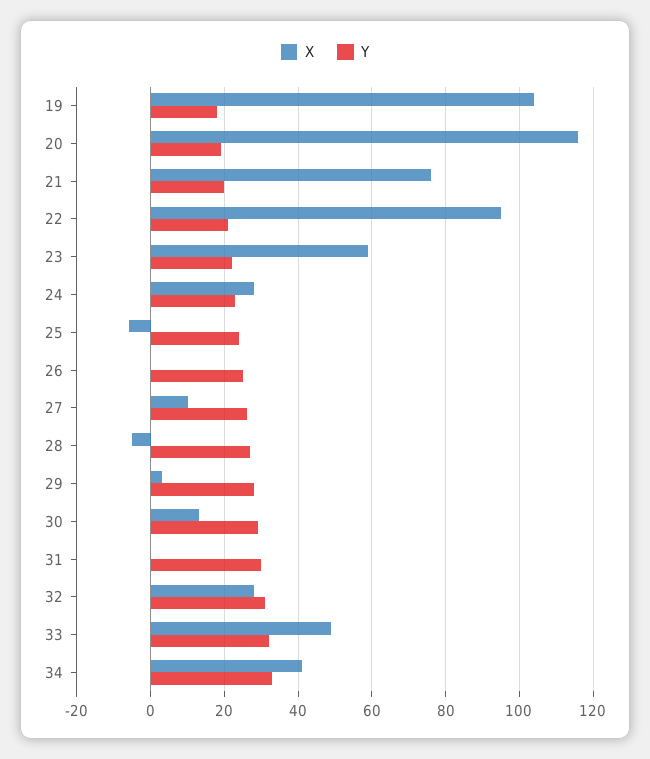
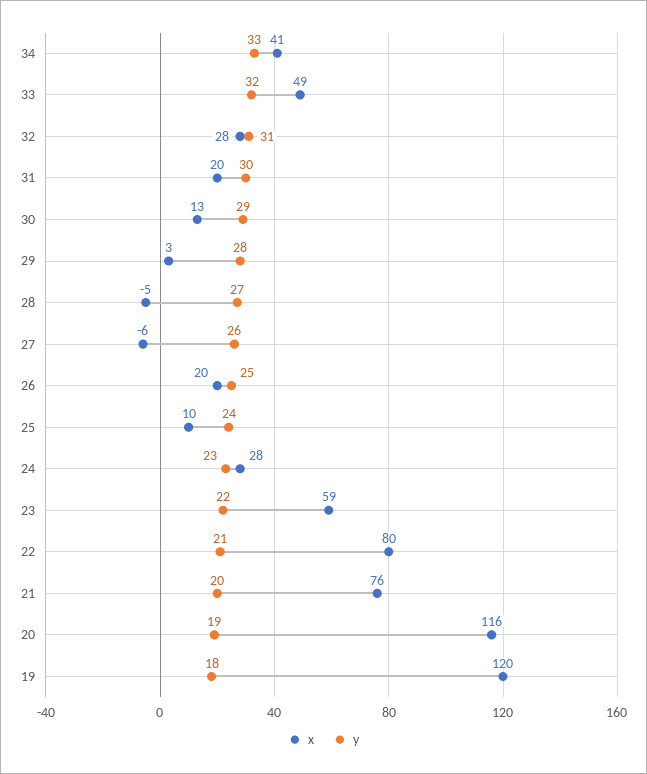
X, 19: 105 -> 120
X, 22: 95 -> 80
X, 25: -5 -> 10
X, 26: 0 -> 20
X, 27: 10 -> -6
X, 31: 0 -> 20

